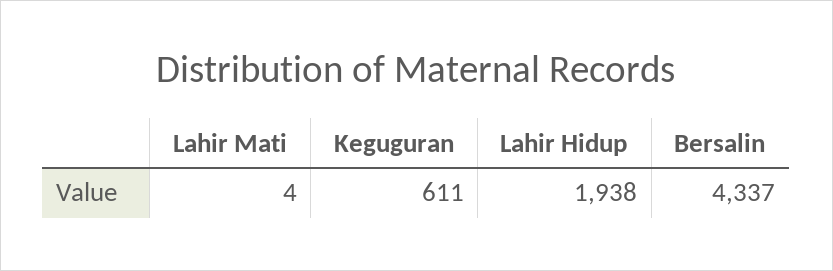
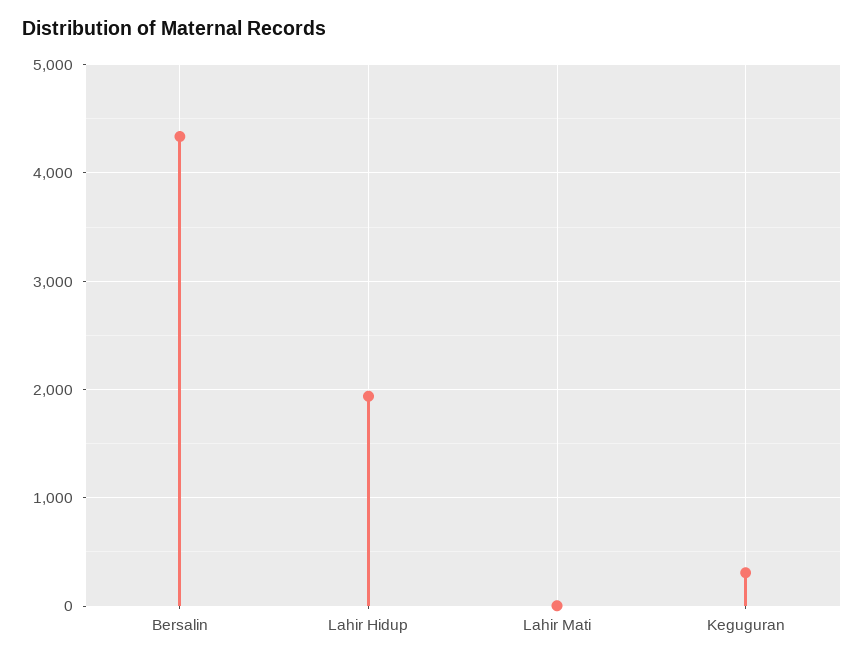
Keguguran: 611 -> 300

